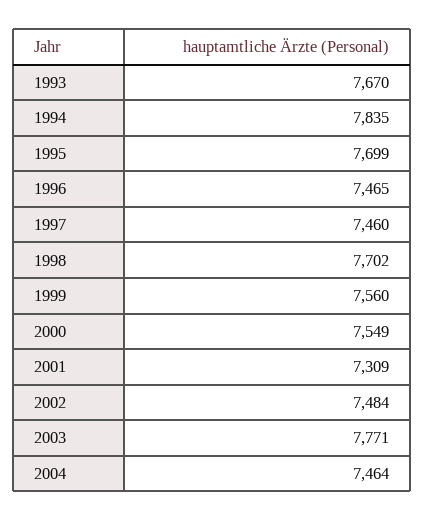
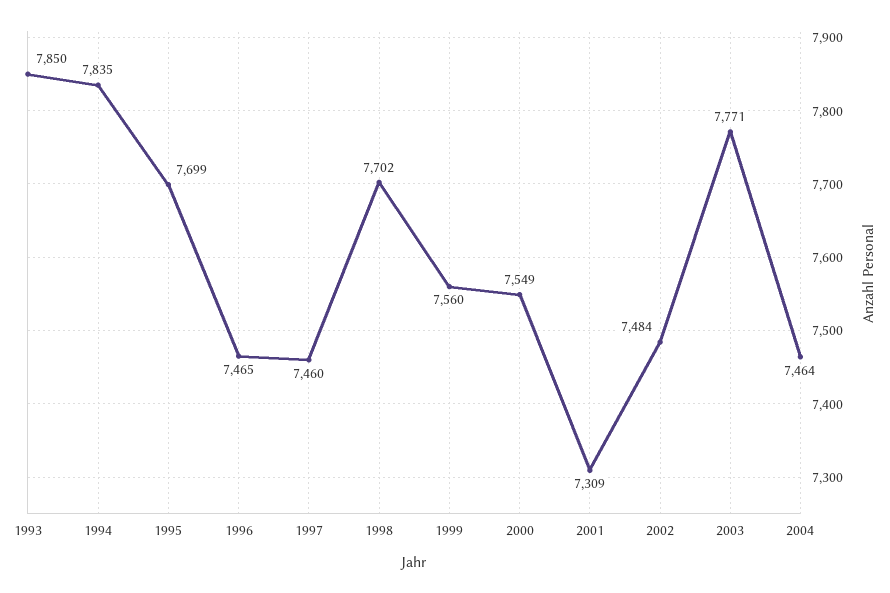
1993: 7670 -> 7850

